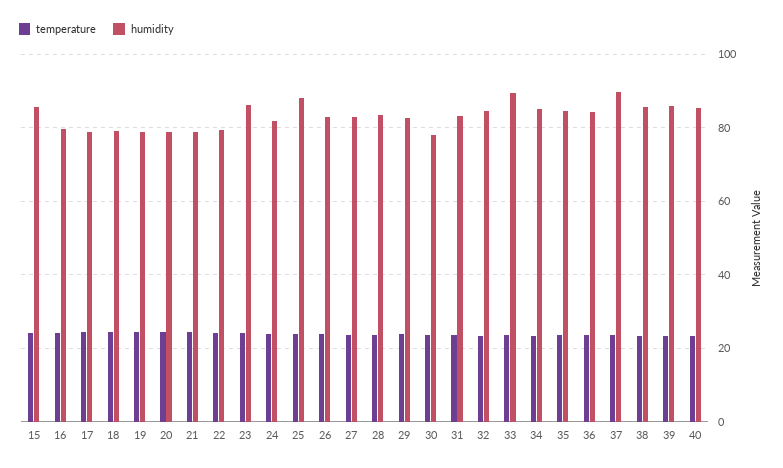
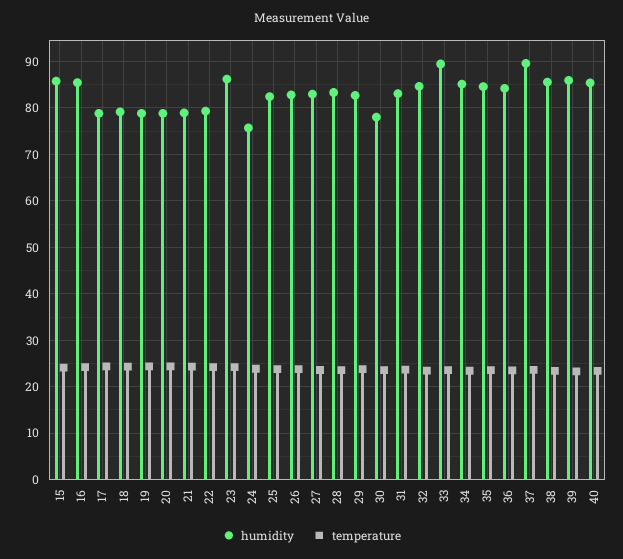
humidity, 16: 80 -> 86
humidity, 24: 82 -> 76
humidity, 25: 88 -> 82

